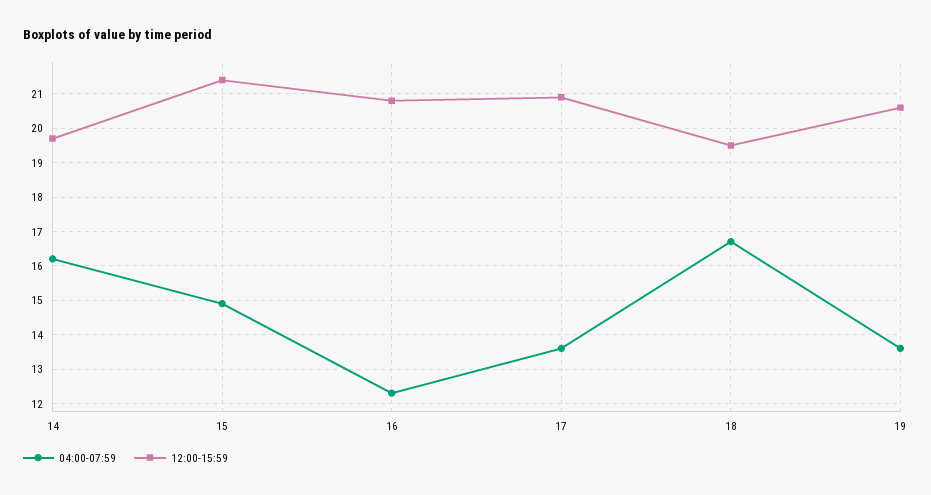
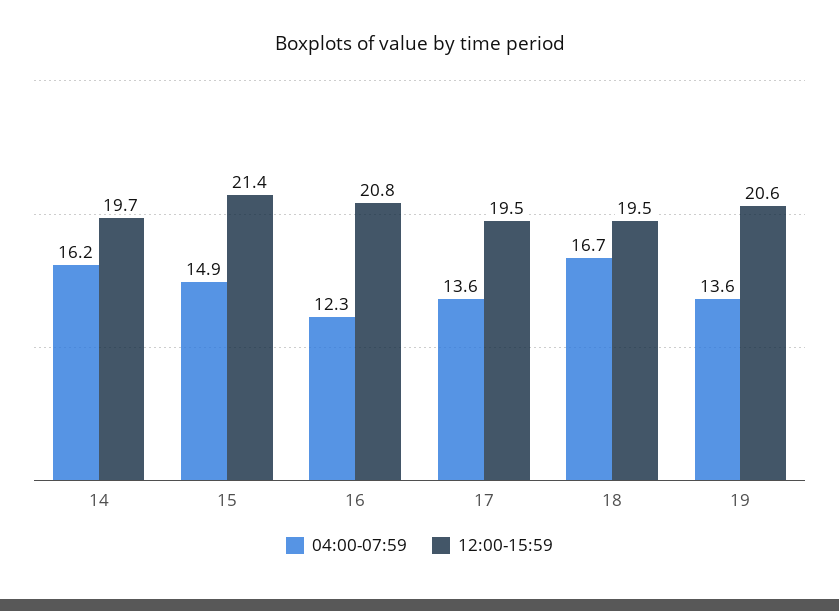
12:00-15:59, 17: 21 -> 19.5

